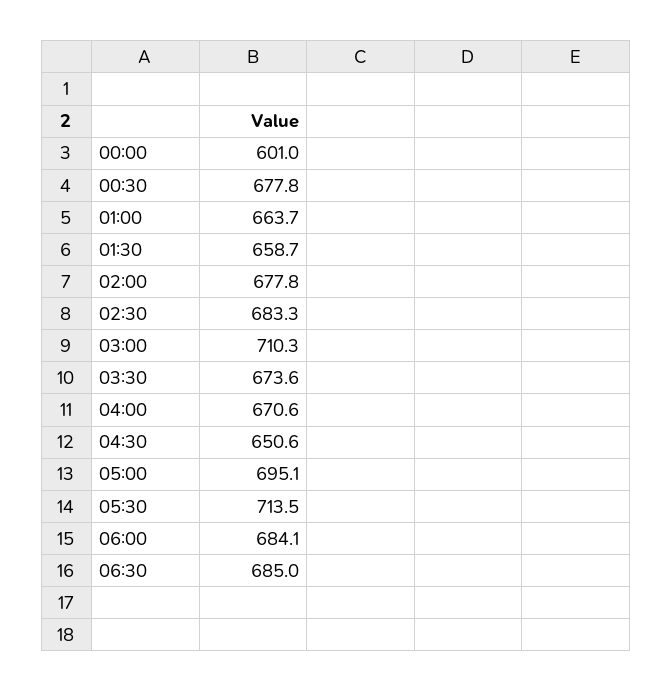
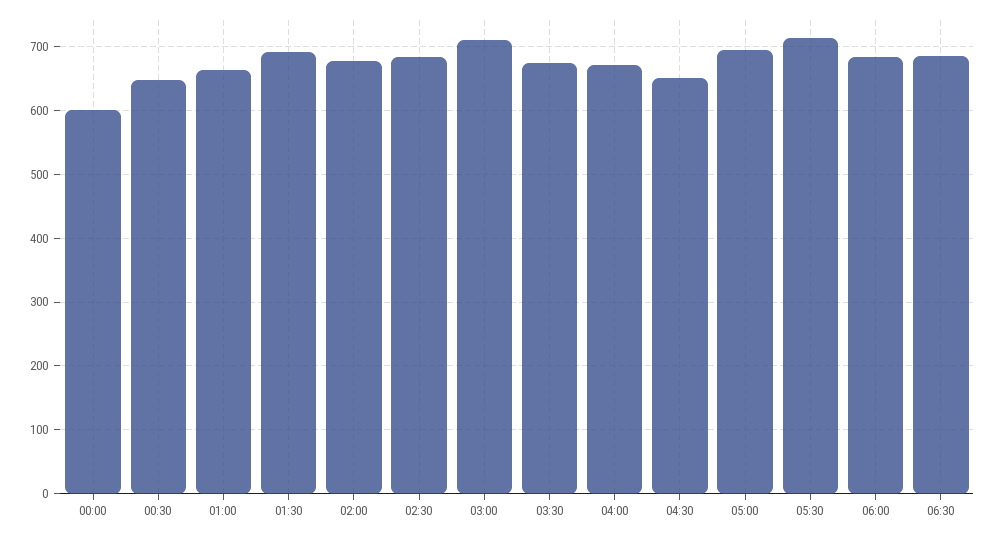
00:30: 677.8 -> 650
01:30: 658.7 -> 690

